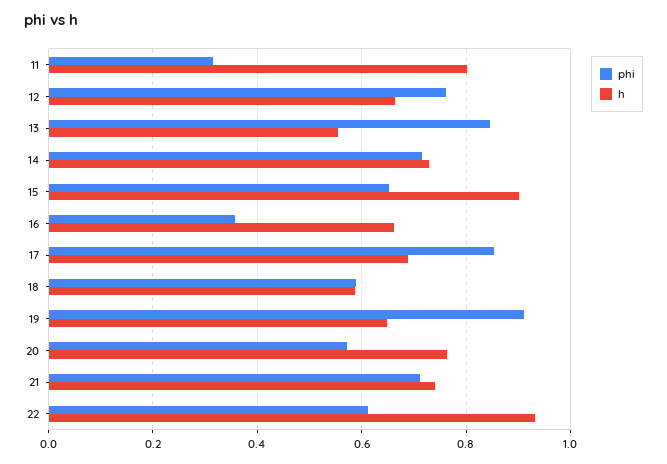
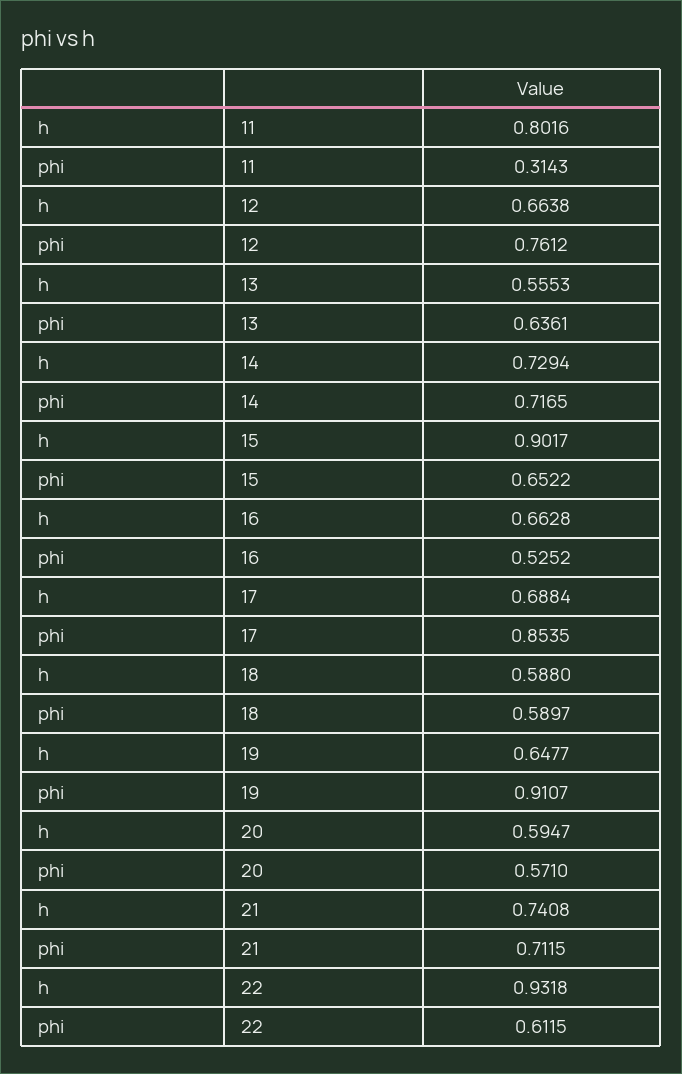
phi, 13: 0.84 -> 0.6361
phi, 16: 0.36 -> 0.5252
h, 20: 0.76 -> 0.5947

